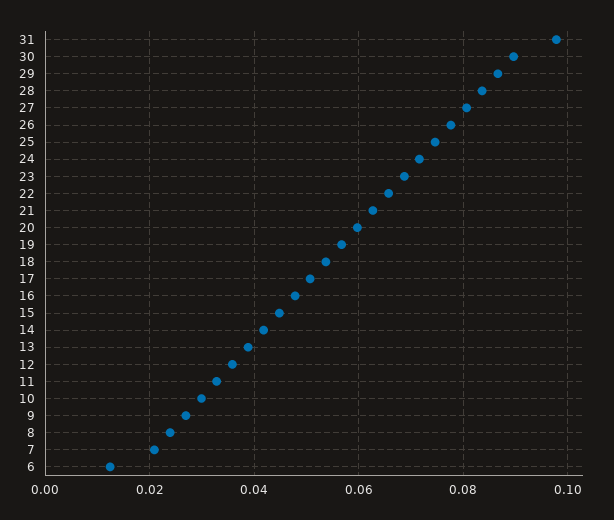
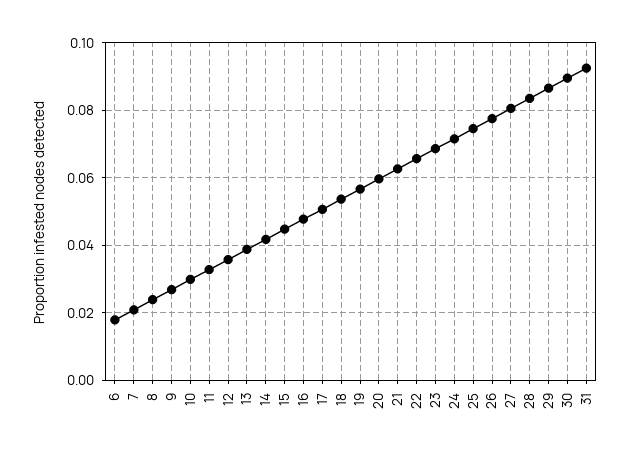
31: 0.098 -> 0.092
6: 0.012 -> 0.018

